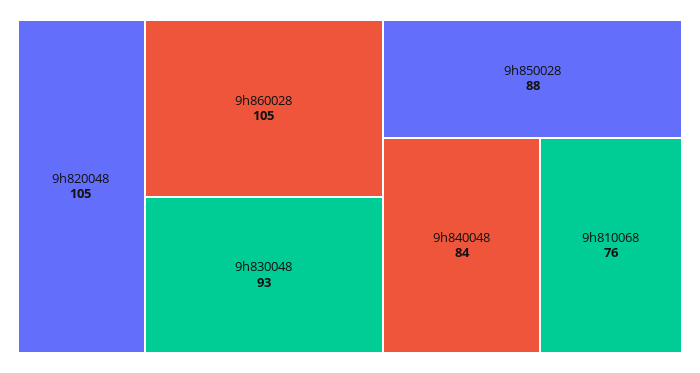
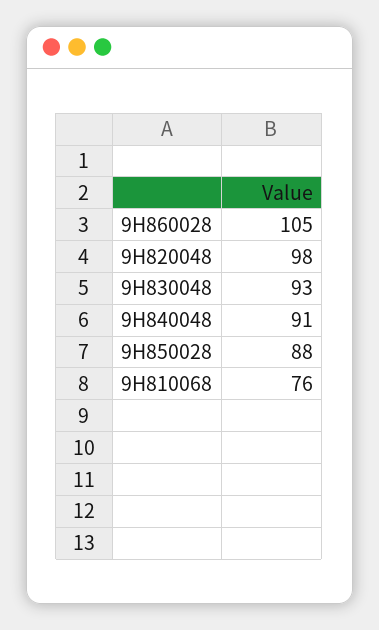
9h820048: 105 -> 98
9h840048: 84 -> 91

